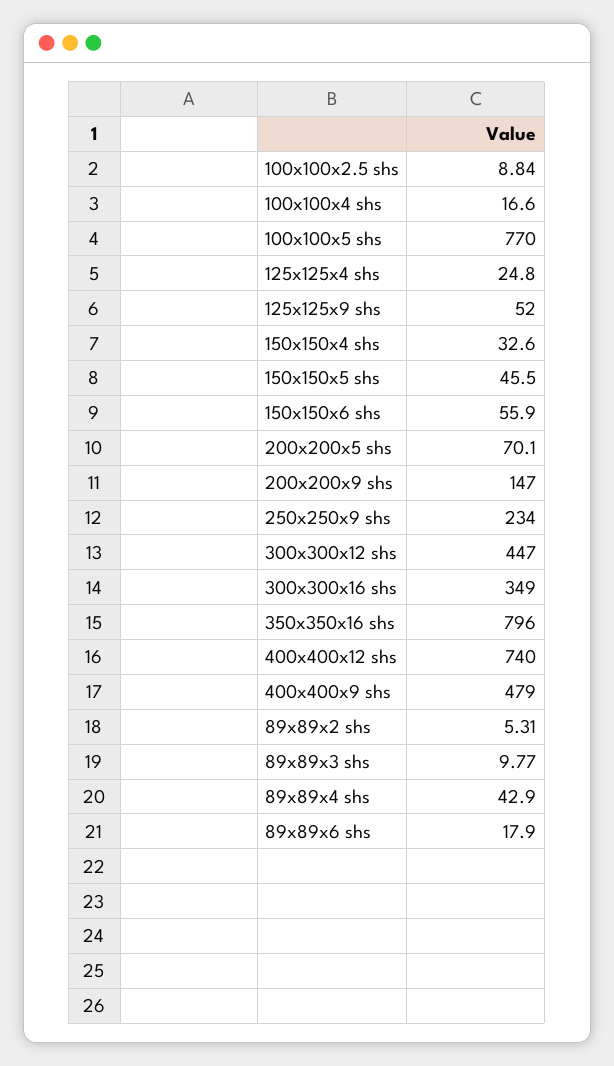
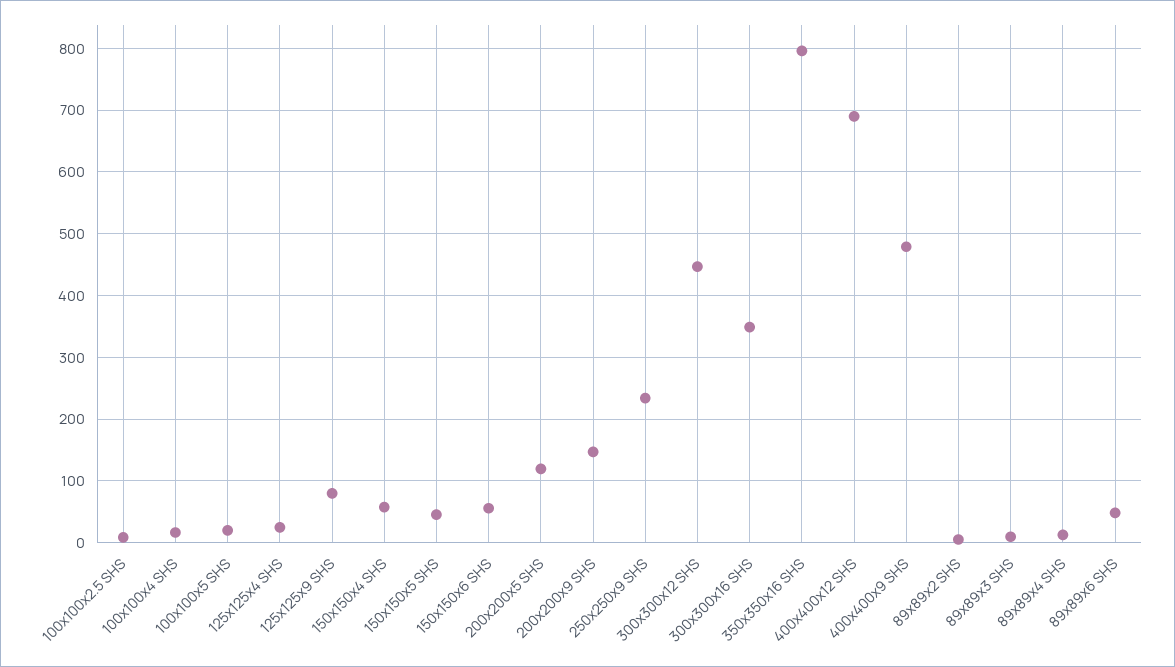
100x100x5 shs: 770 -> 20
125x125x9 shs: 52 -> 80
150x150x4 shs: 32.6 -> 60
200x200x5 shs: 70.1 -> 120
400x400x12 shs: 740 -> 690
89x89x4 shs: 42.9 -> 10
89x89x6 shs: 17.9 -> 50

